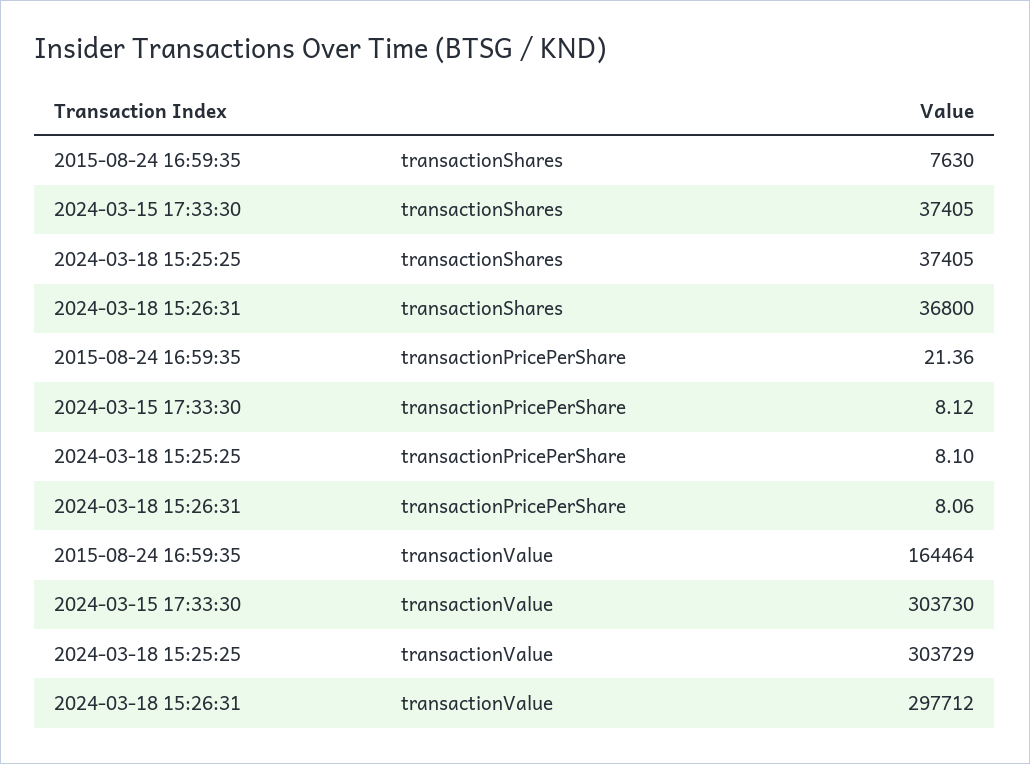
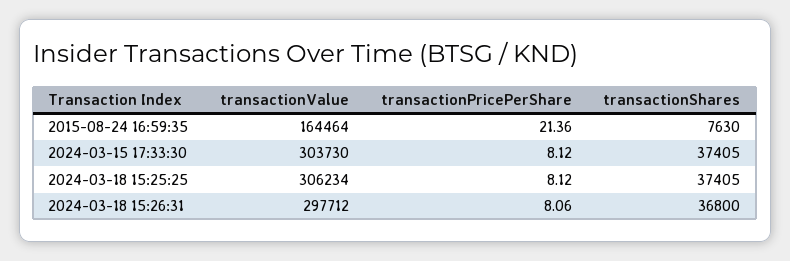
2024-03-18 15:25:25, transactionPricePerShare: 8.1 -> 8.12
2024-03-18 15:25:25, transactionValue: 303729 -> 306234

